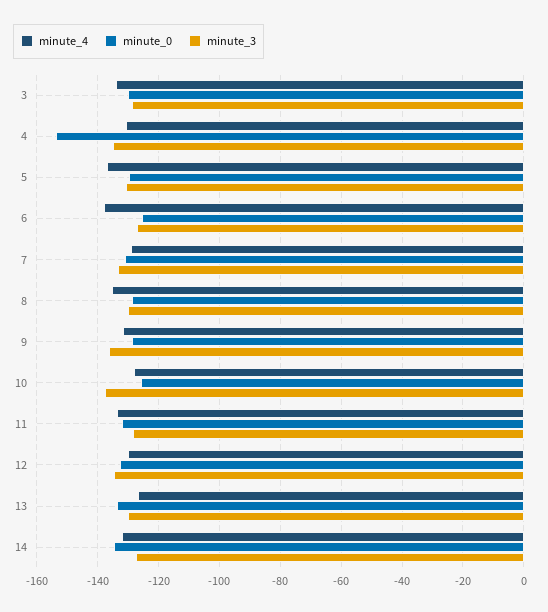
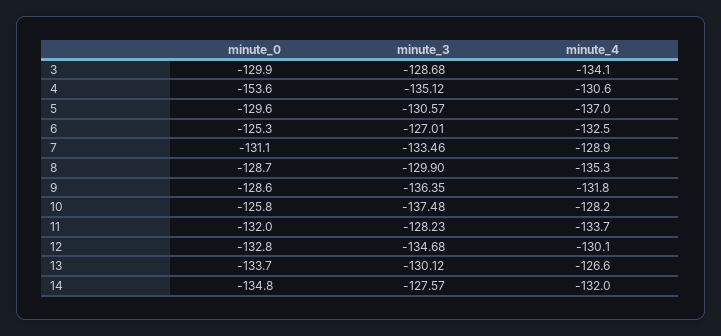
minute_4, 6: -138 -> -132.5

